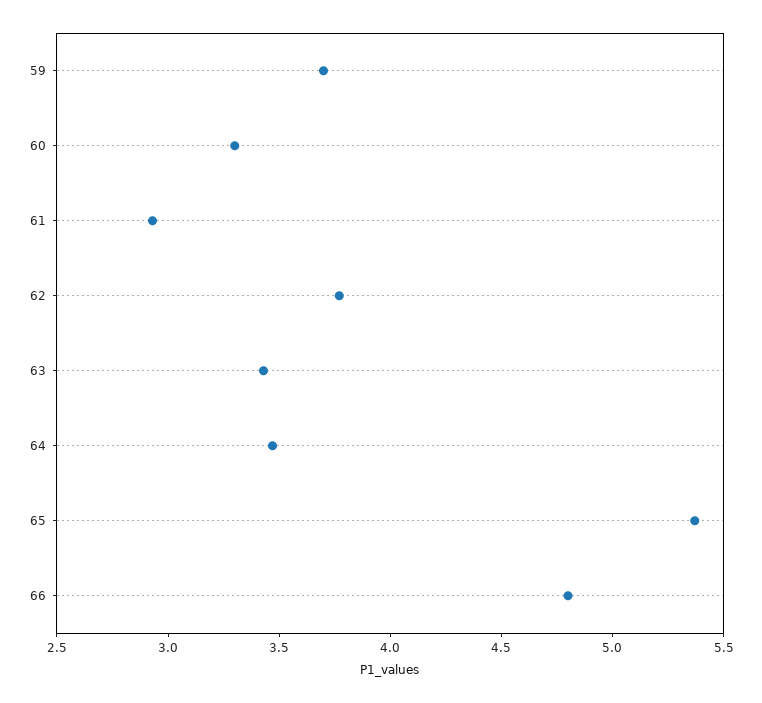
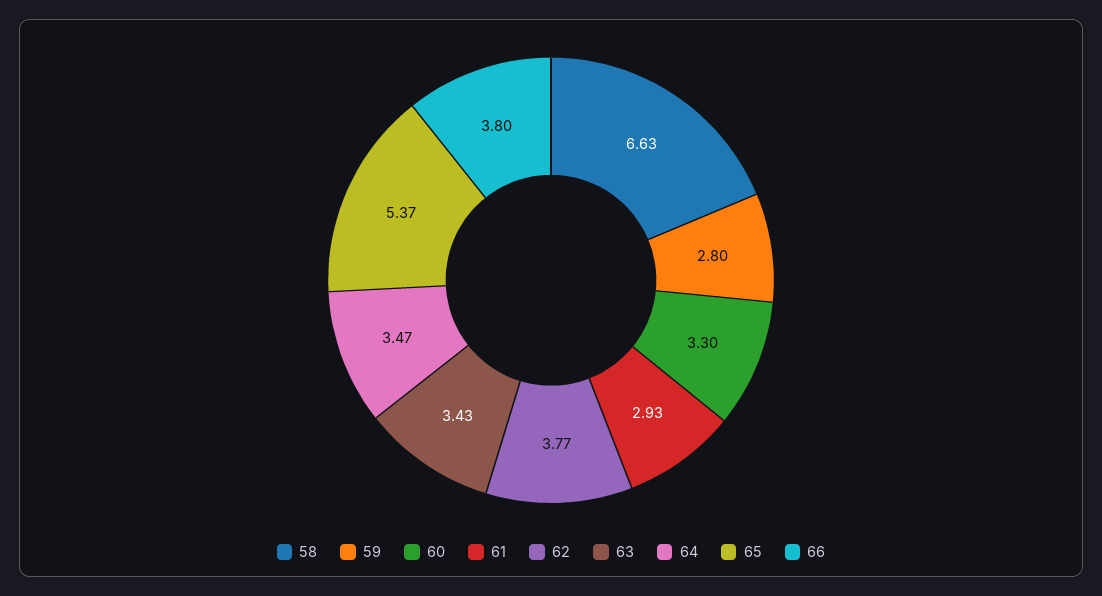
59: 3.7 -> 2.8
66: 4.8 -> 3.8
58: none -> 6.63

